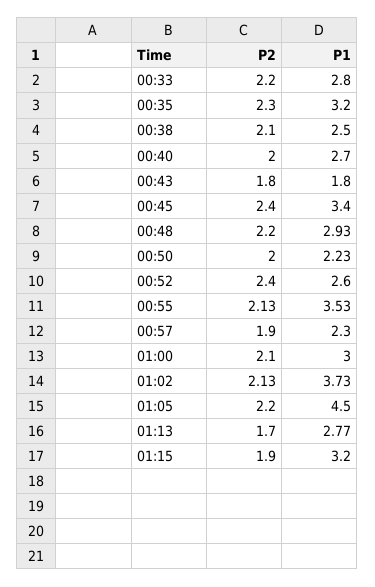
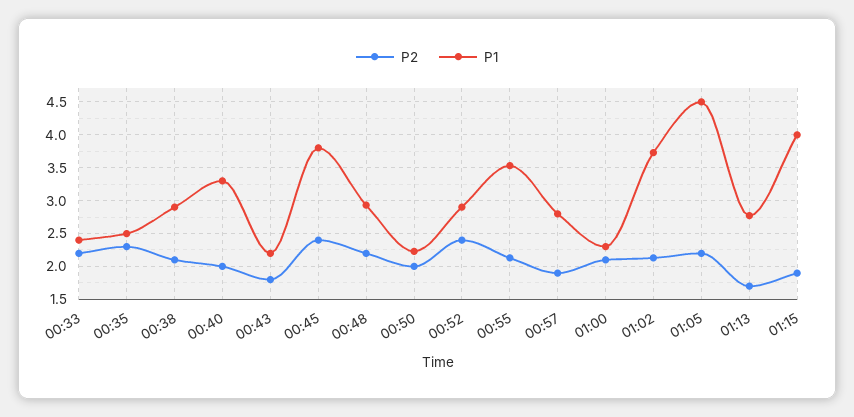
P1, 00:33: 2.8 -> 2.4
P1, 00:35: 3.2 -> 2.5
P1, 00:38: 2.5 -> 2.9
P1, 00:40: 2.7 -> 3.3
P1, 00:43: 1.8 -> 2.2
P1, 00:45: 3.4 -> 3.8
P1, 00:52: 2.6 -> 2.9
P1, 00:57: 2.3 -> 2.8
P1, 01:00: 3 -> 2.3
P1, 01:15: 3.2 -> 4

